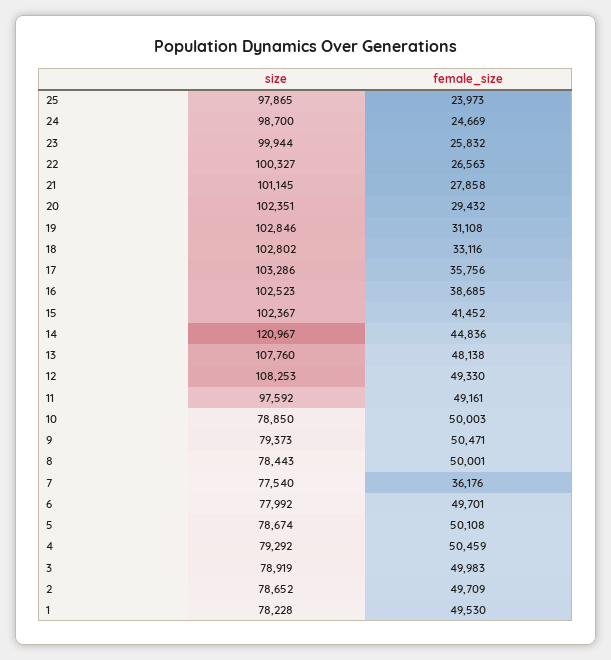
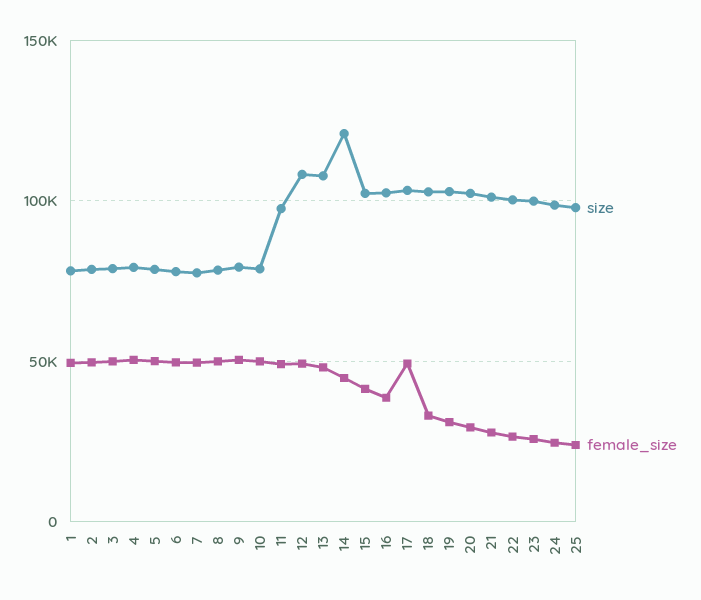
female_size, 17: 35756 -> 50000
female_size, 7: 36176 -> 50000

